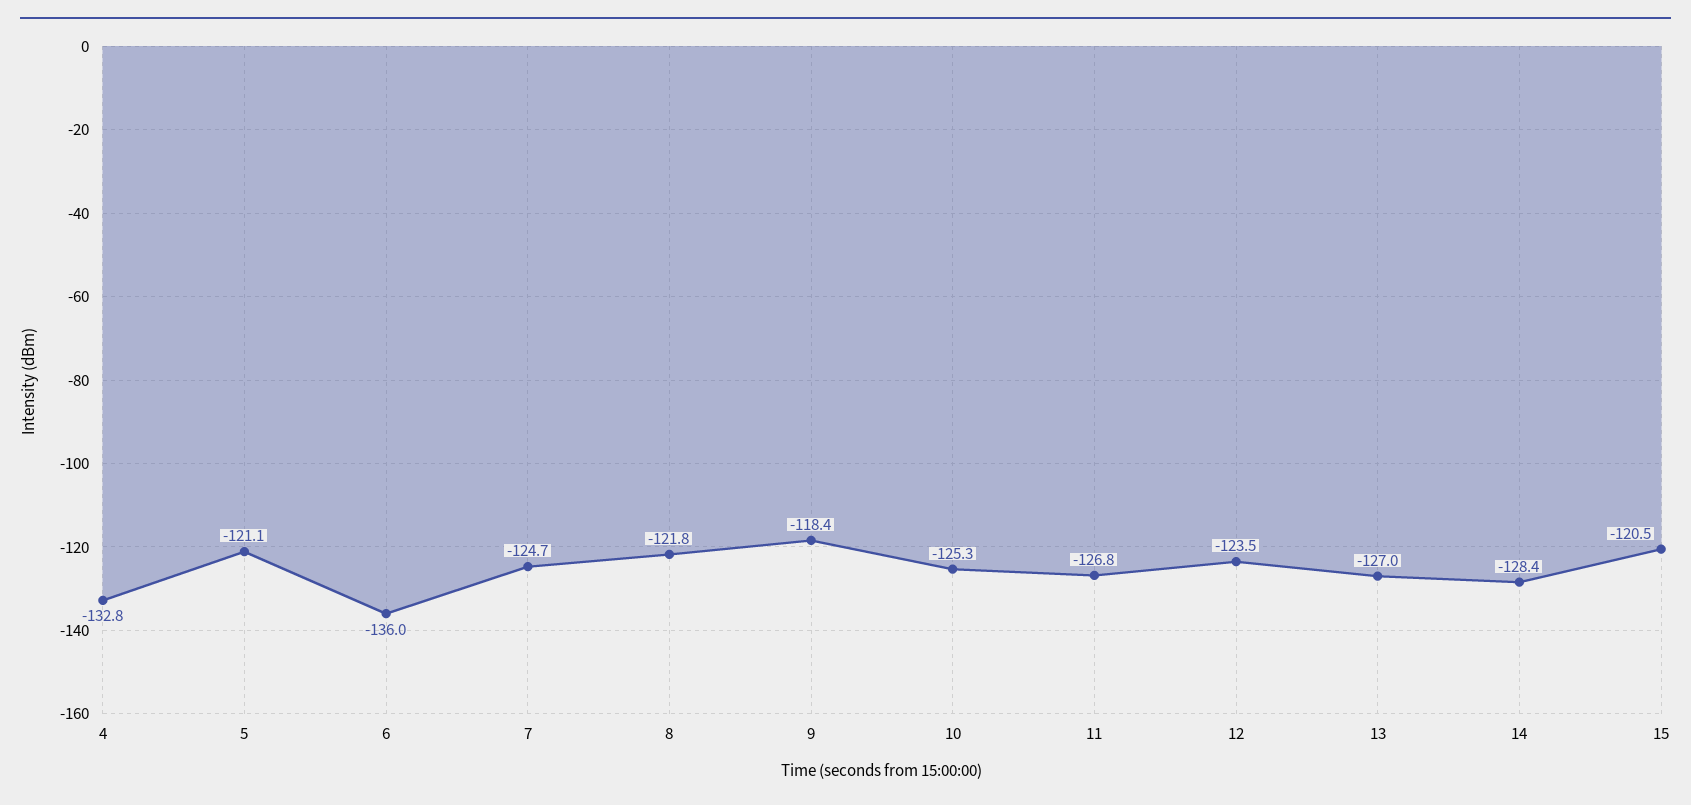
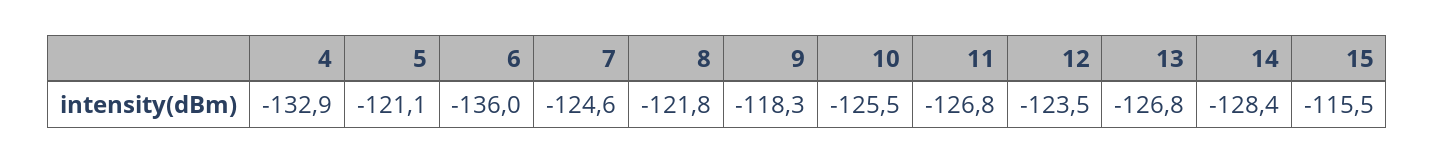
4: -132.8 -> -132.9
7: -124.7 -> -124.6
9: -118.4 -> -118.3
10: -125.3 -> -125.5
13: -127 -> -126.8
15: -120.5 -> -115.5

